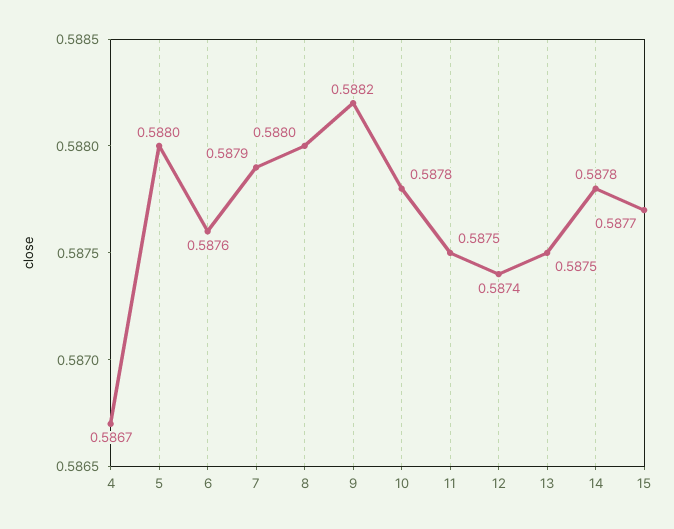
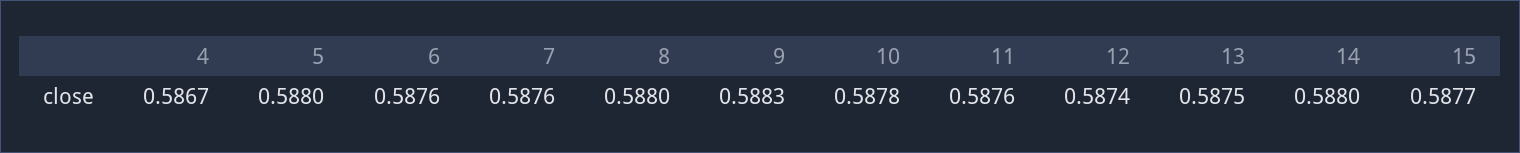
7: 0.5879 -> 0.5876
9: 0.5882 -> 0.5883
11: 0.5875 -> 0.5876
14: 0.5878 -> 0.588

